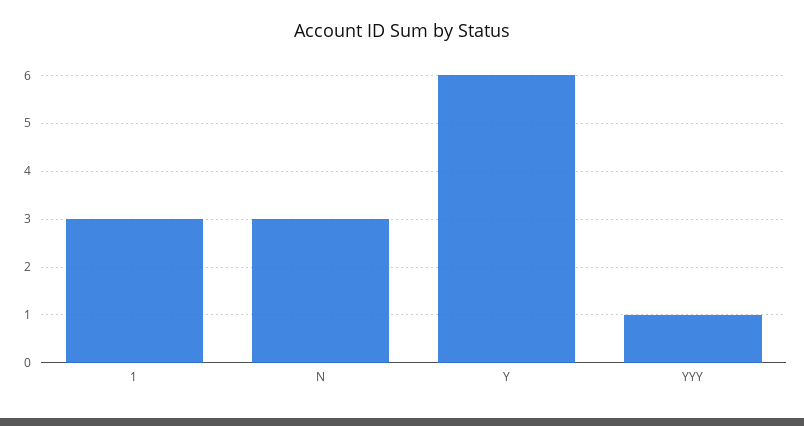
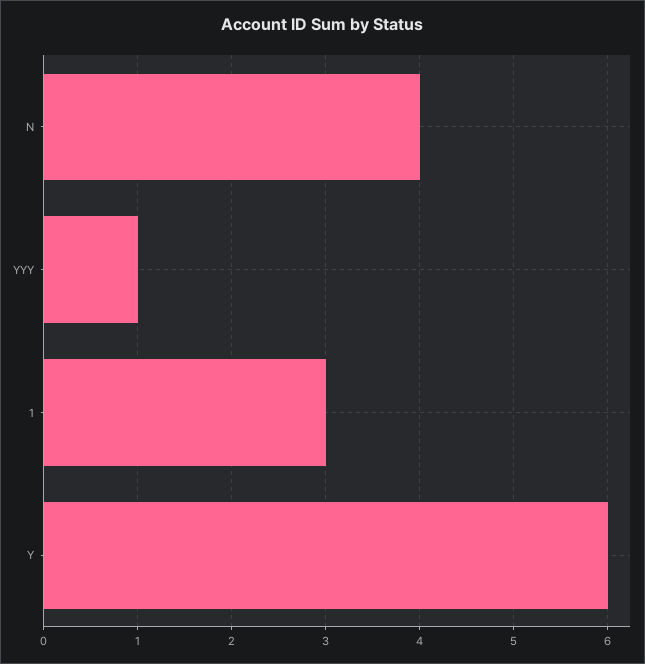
N: 3 -> 4

